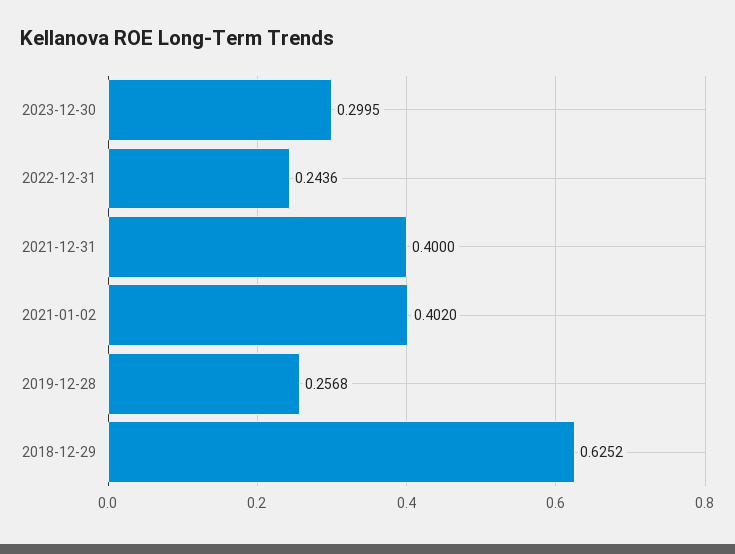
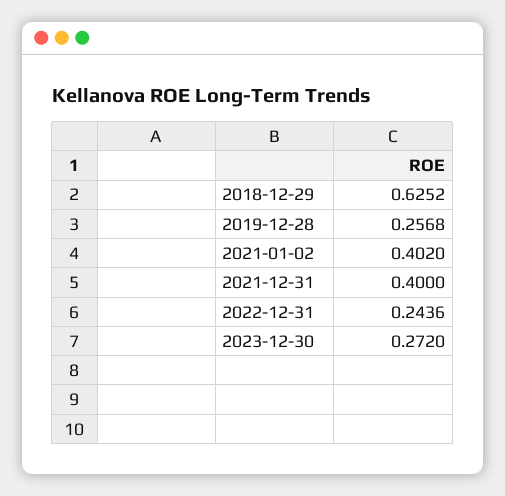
2023-12-30: 0.2995 -> 0.272

